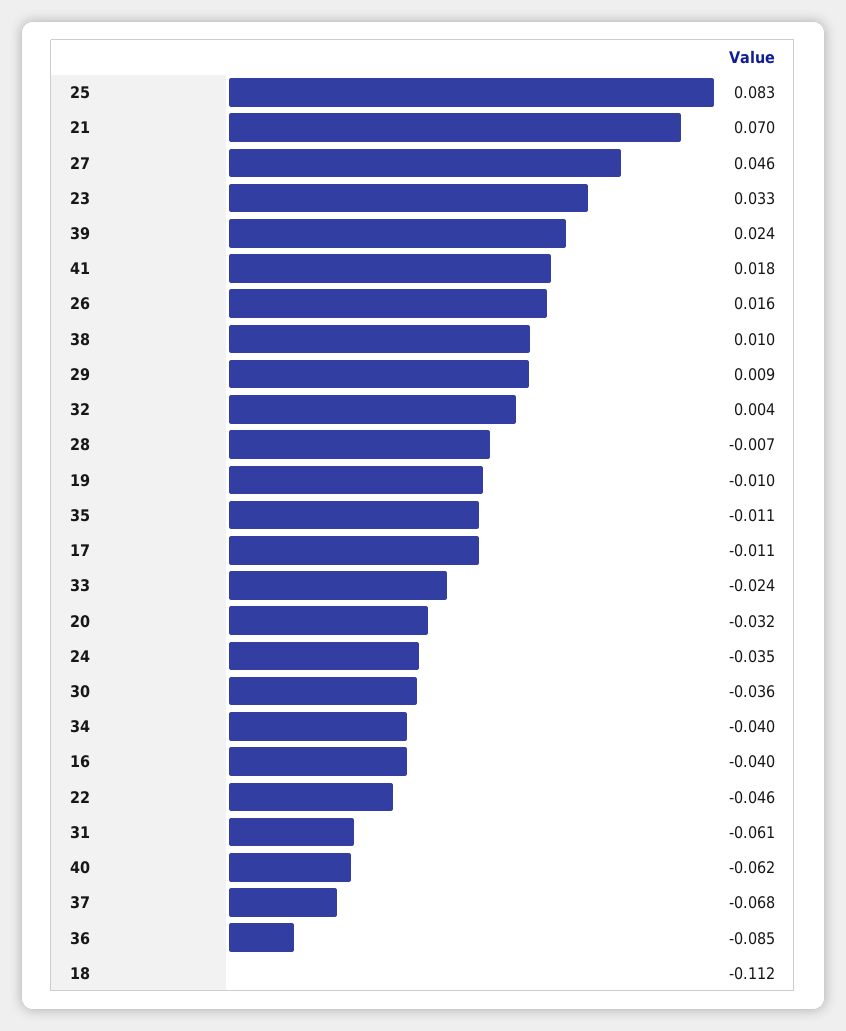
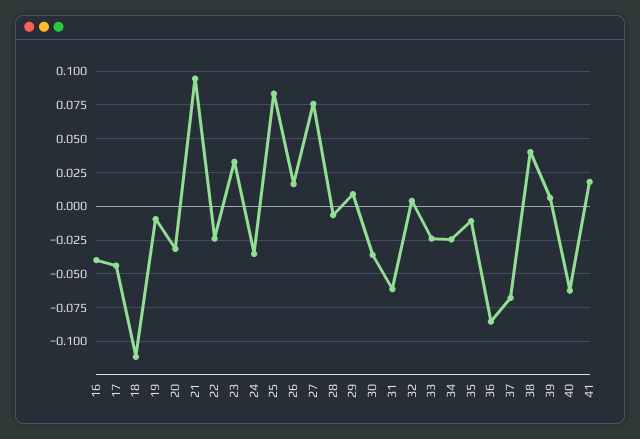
21: 0.07 -> 0.095
27: 0.046 -> 0.075
39: 0.024 -> 0.005
38: 0.01 -> 0.04
17: -0.011 -> -0.045
34: -0.04 -> -0.025
22: -0.046 -> -0.025

